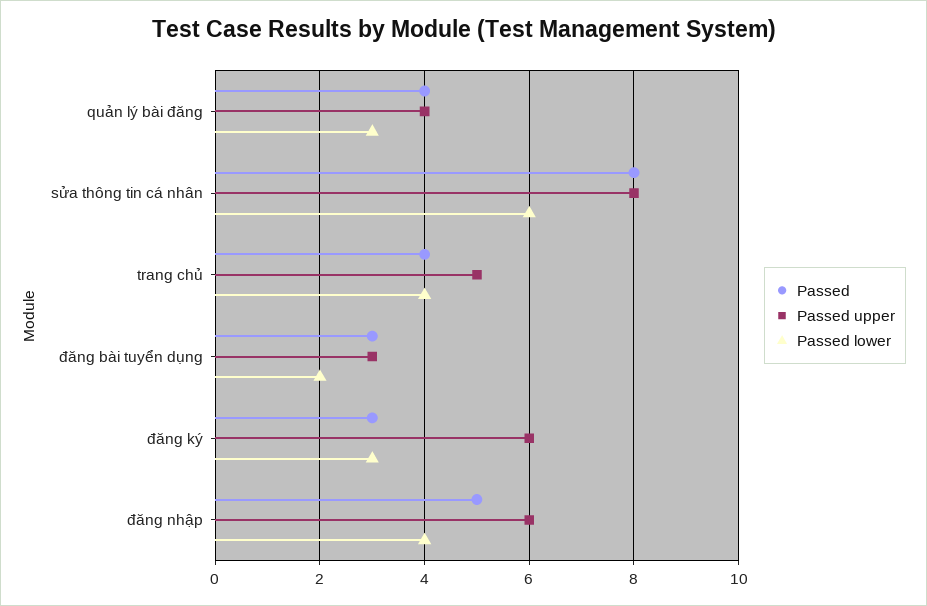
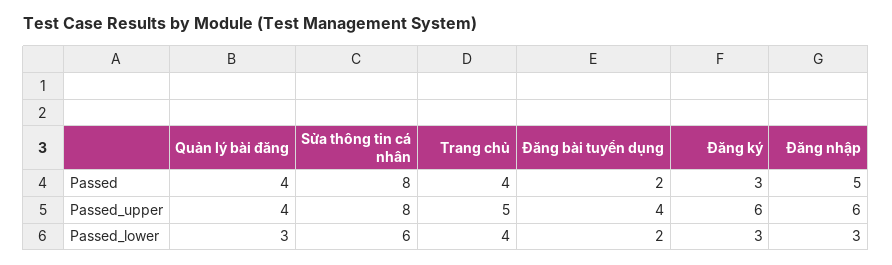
Passed, đăng bài tuyển dụng: 3 -> 2
Passed upper, đăng bài tuyển dụng: 3 -> 4
Passed lower, đăng nhập: 4 -> 3

